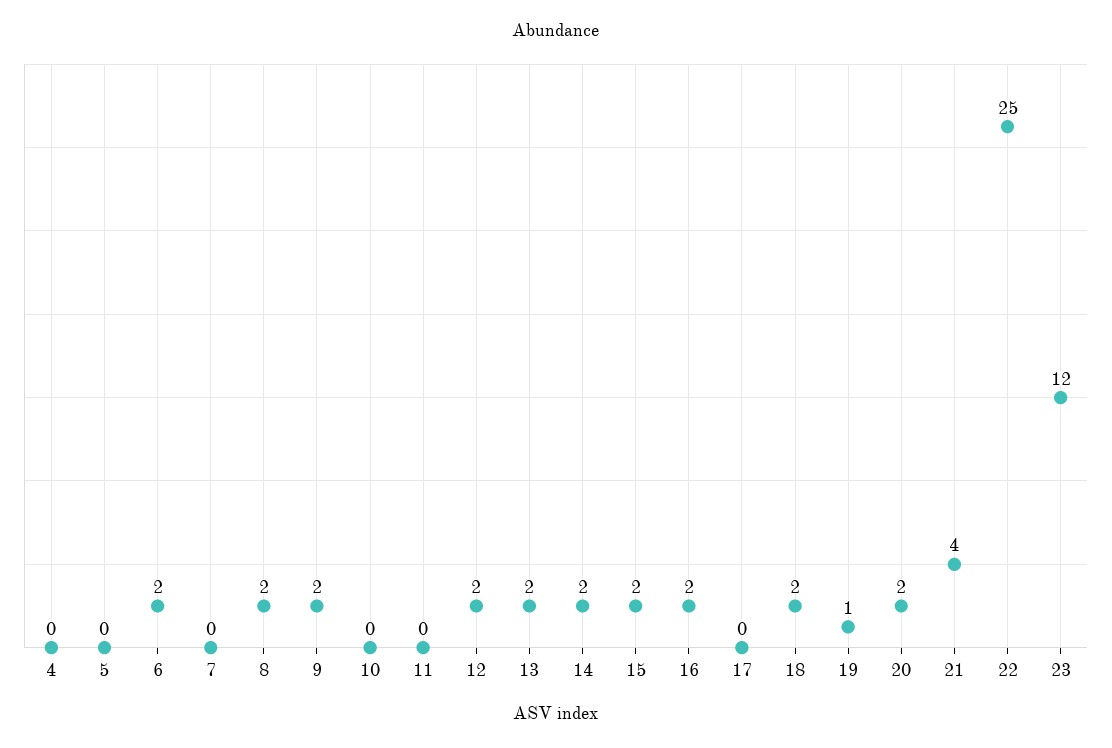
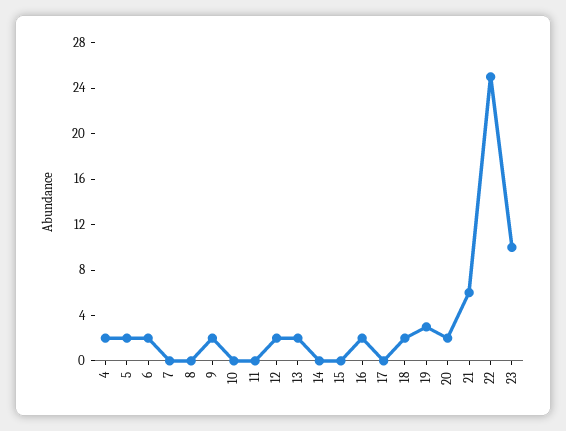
4: 0 -> 2
5: 0 -> 2
8: 2 -> 0
14: 2 -> 0
15: 2 -> 0
19: 1 -> 3
21: 4 -> 6
23: 12 -> 10

